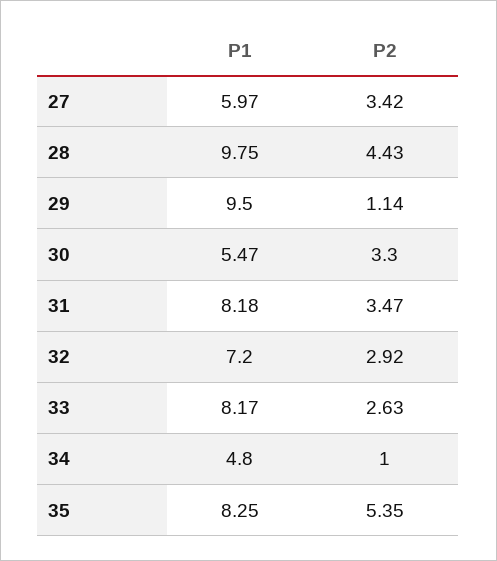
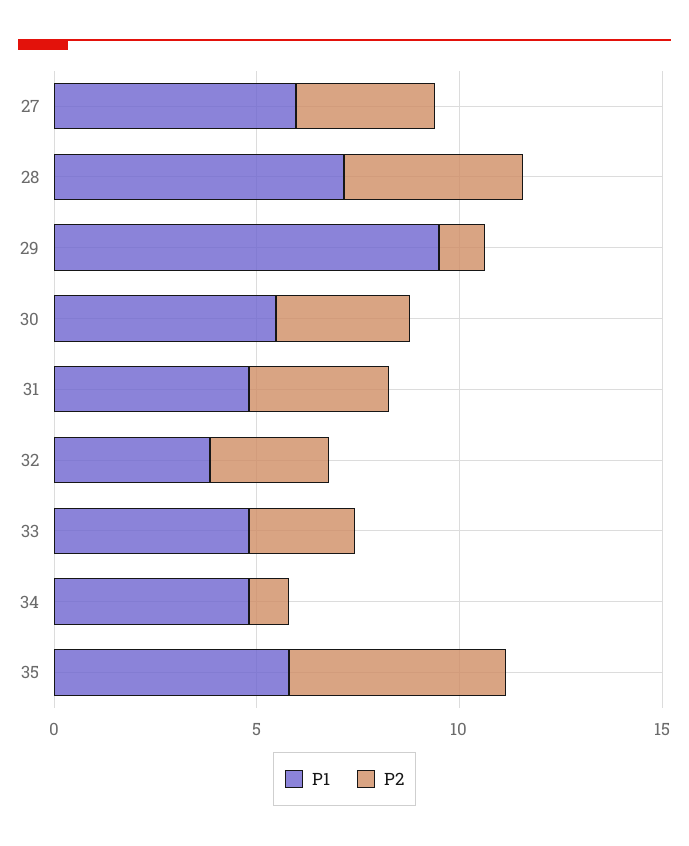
P1, 28: 9.75 -> 7
P1, 31: 8.18 -> 5
P1, 32: 7.2 -> 4
P1, 33: 8.17 -> 5
P1, 35: 8.25 -> 6

